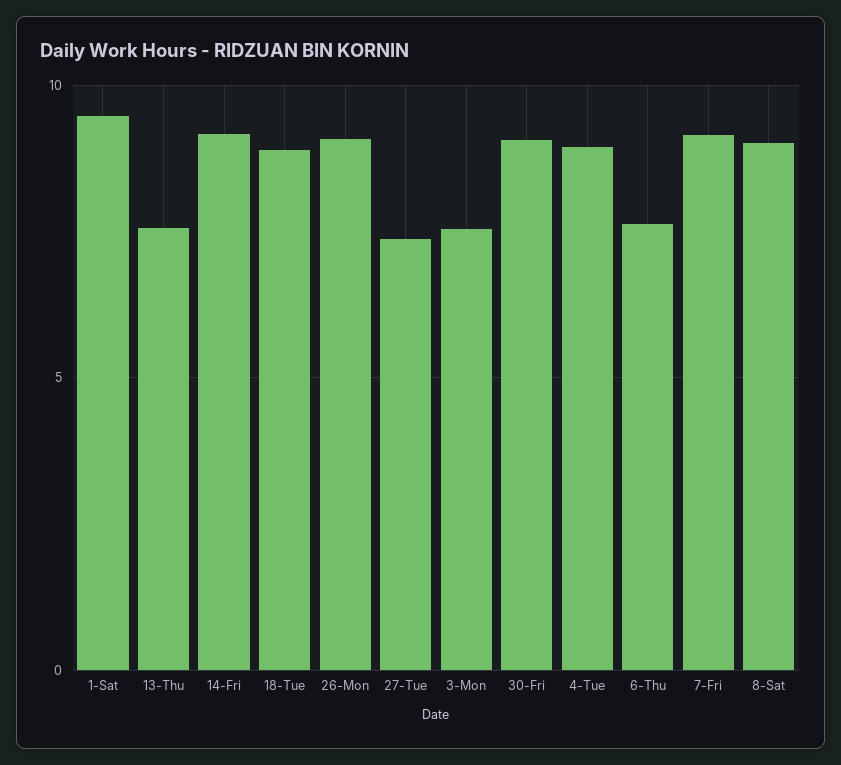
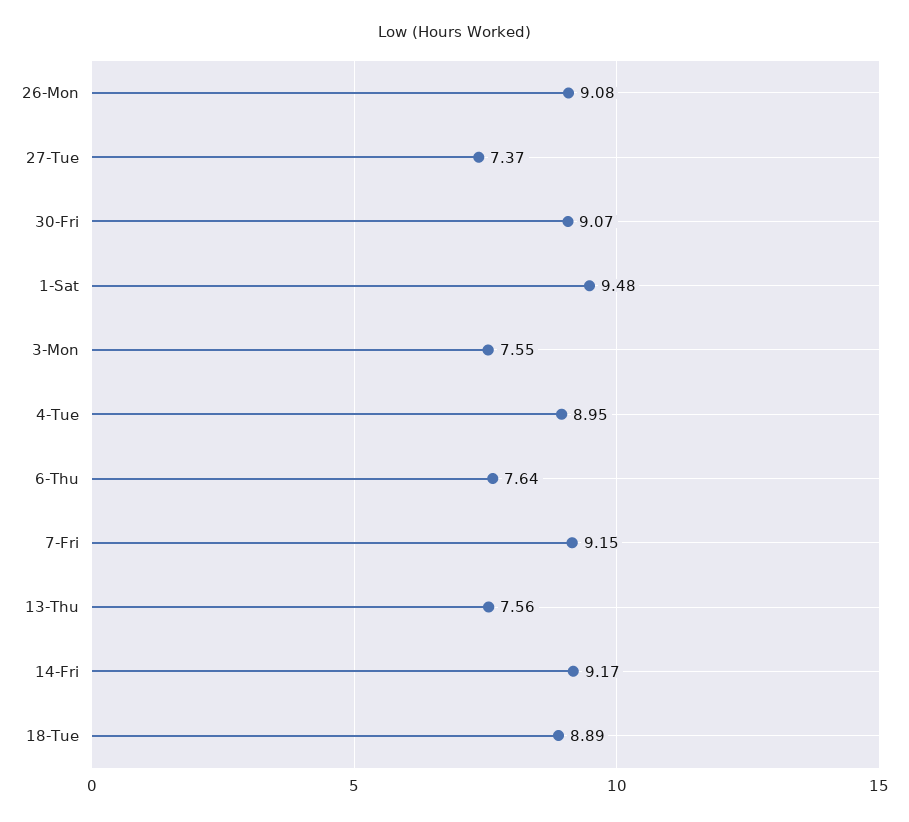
8-Sat: 9 -> none

